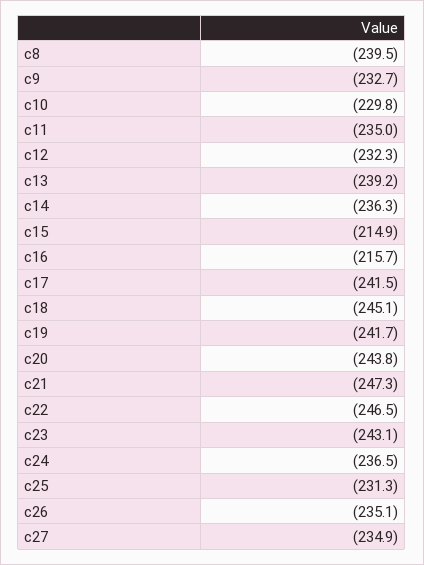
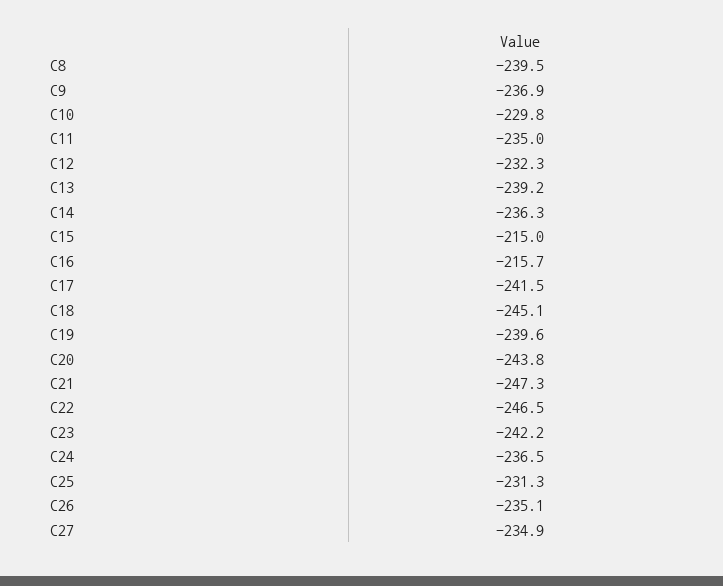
c9: -232.7 -> -236.9
c15: -214.9 -> -215
c19: -241.7 -> -239.6
c23: -243.1 -> -242.2

